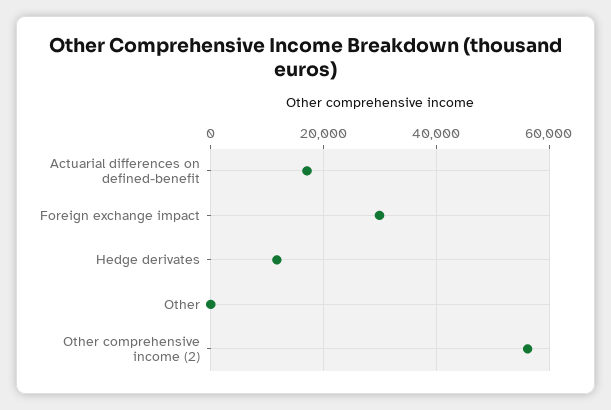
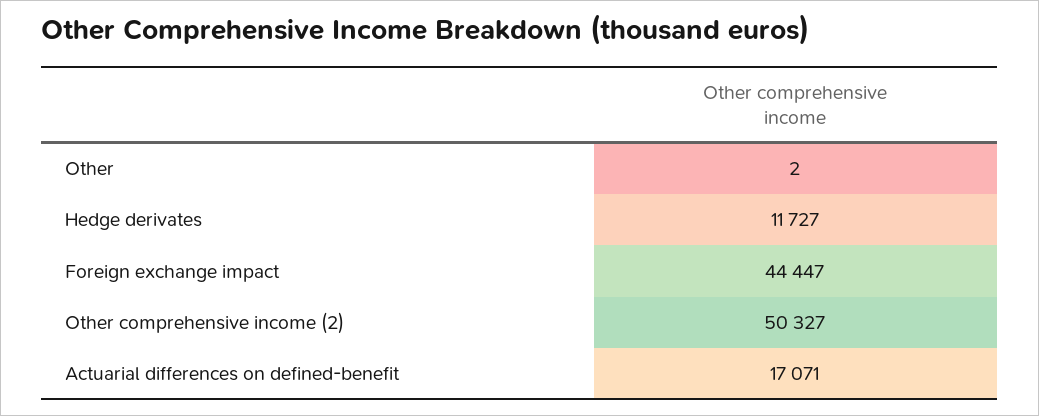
Foreign exchange impact: 30000 -> 44447
Other comprehensive income (2): 56000 -> 50327

